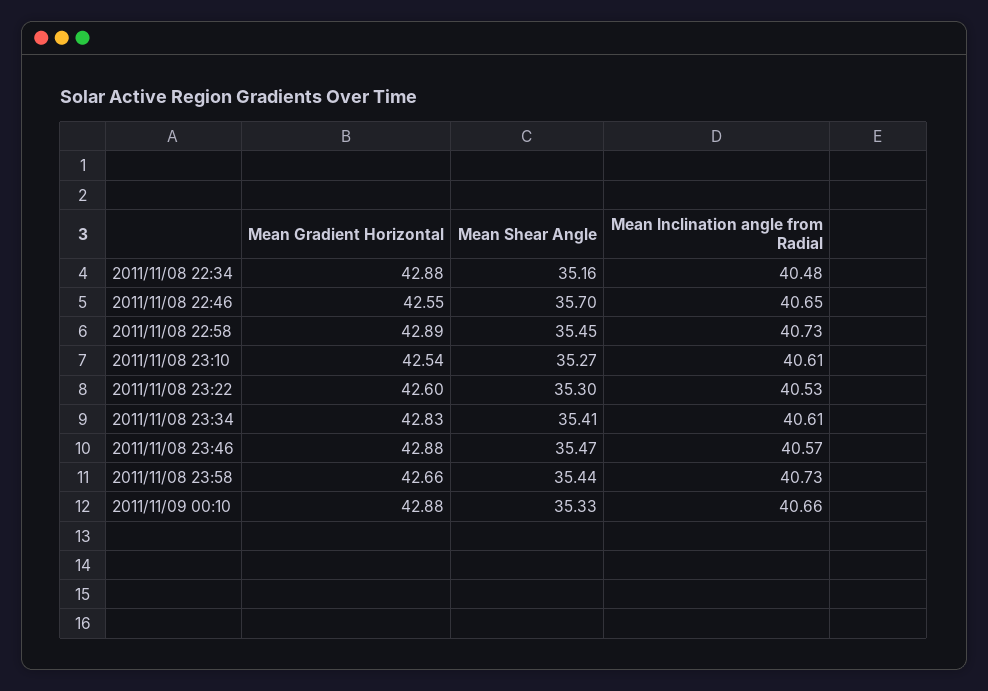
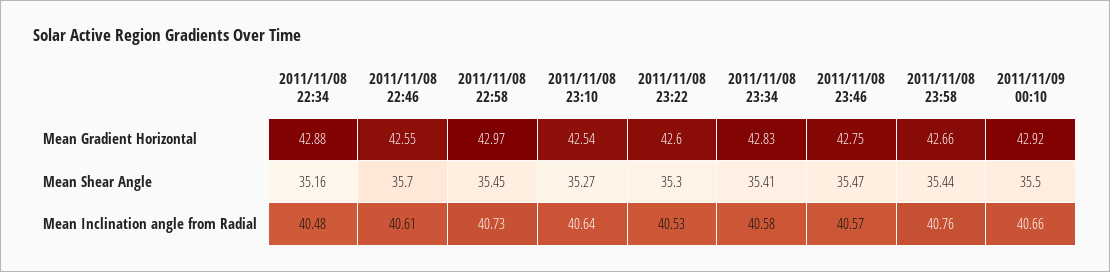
Mean Inclination angle from Radial, 2011/11/08 22:46: 40.65 -> 40.61
Mean Gradient Horizontal, 2011/11/08 22:58: 42.89 -> 42.97
Mean Inclination angle from Radial, 2011/11/08 23:10: 40.61 -> 40.64
Mean Inclination angle from Radial, 2011/11/08 23:34: 40.61 -> 40.58
Mean Gradient Horizontal, 2011/11/08 23:46: 42.88 -> 42.75
Mean Inclination angle from Radial, 2011/11/08 23:58: 40.73 -> 40.76
Mean Gradient Horizontal, 2011/11/09 00:10: 42.88 -> 42.92
Mean Shear Angle, 2011/11/09 00:10: 35.33 -> 35.5

